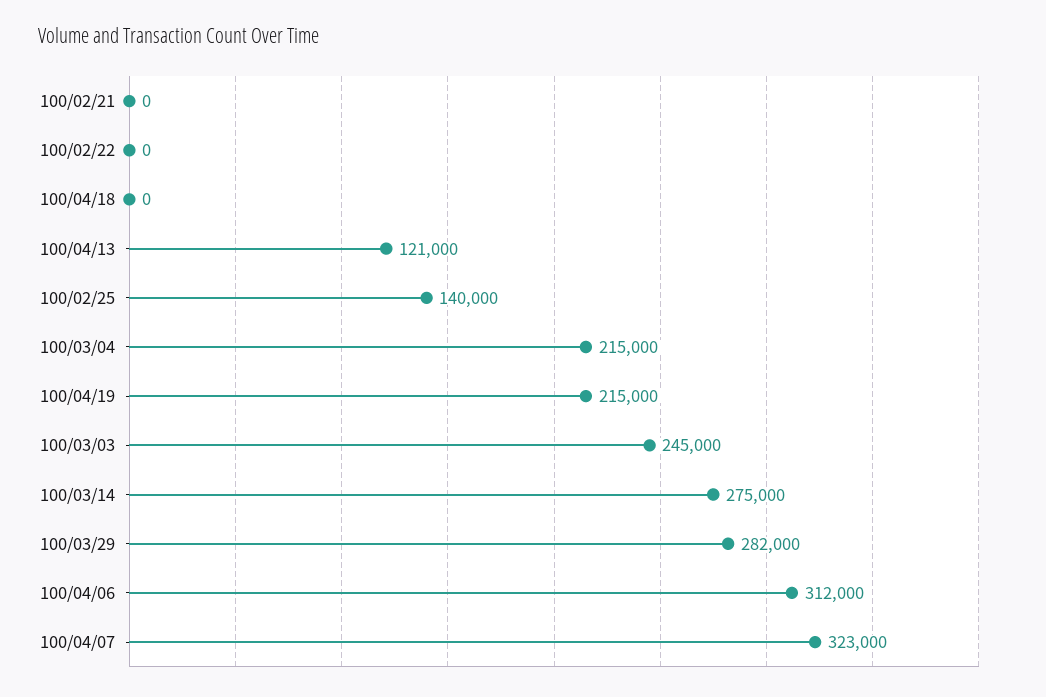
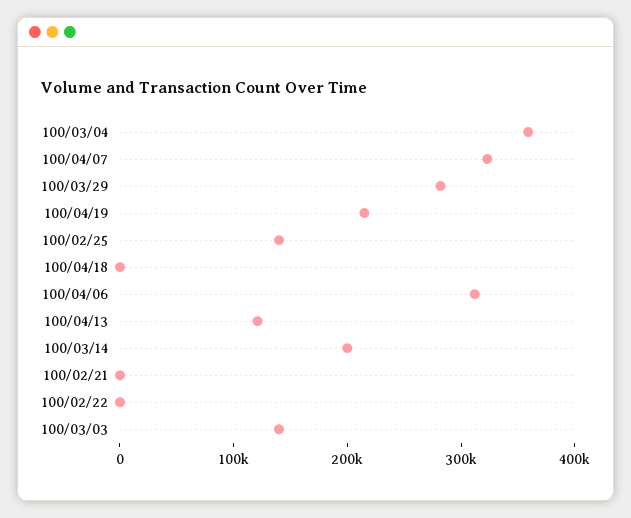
100/03/04: 215000 -> 360000
100/03/03: 245000 -> 140000
100/03/14: 275000 -> 200000

